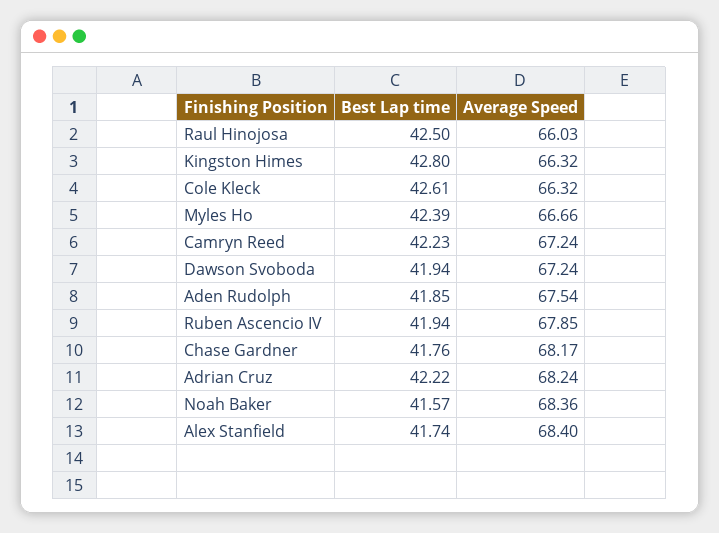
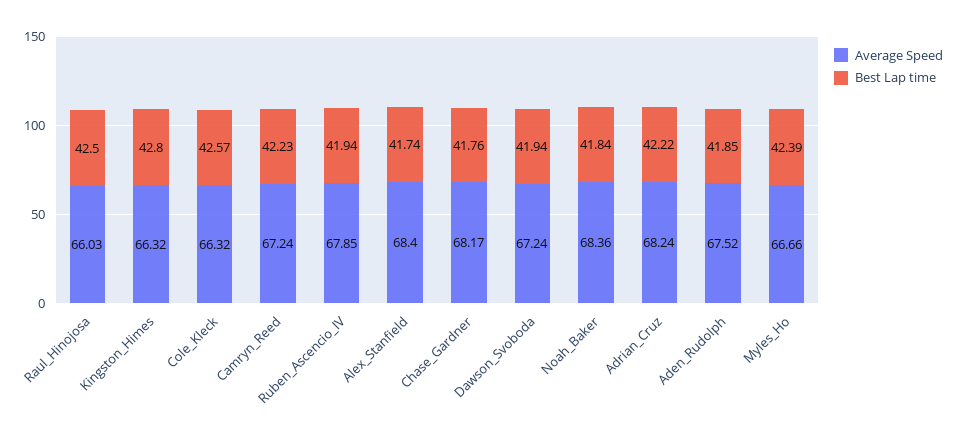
Best Lap time, Cole Kleck: 42.61 -> 42.57
Average Speed, Aden Rudolph: 67.54 -> 67.52
Best Lap time, Noah Baker: 41.57 -> 41.84

